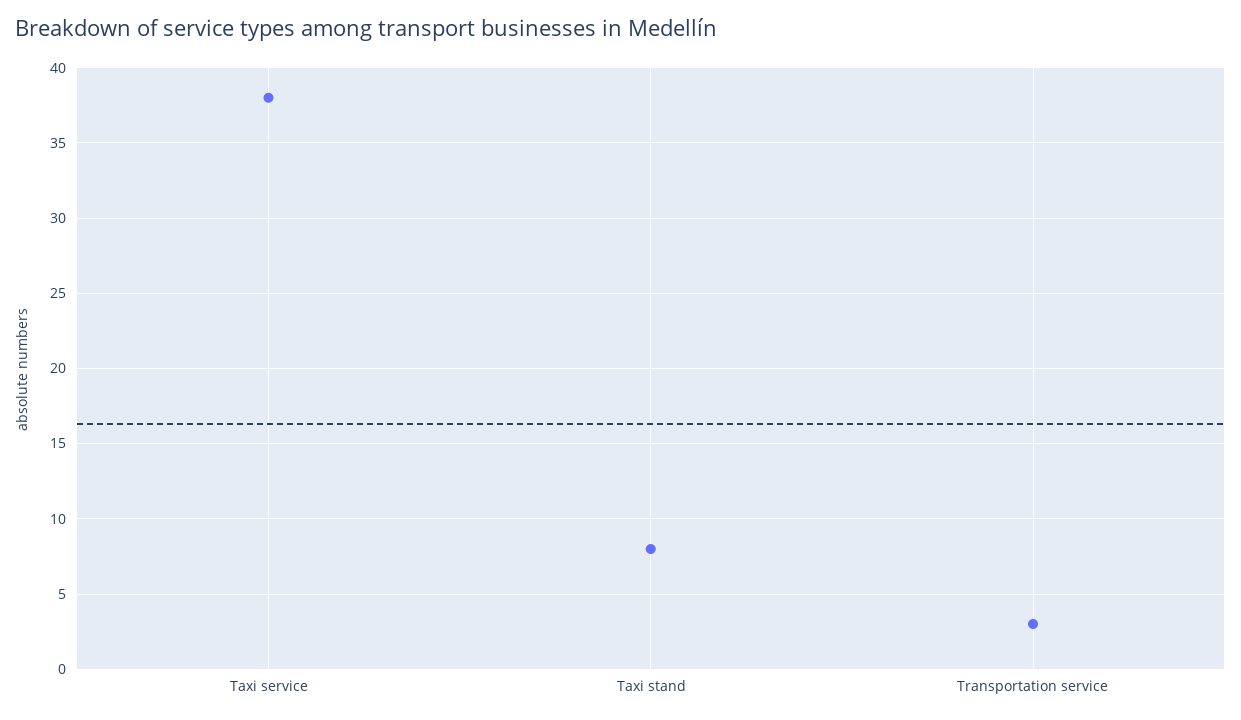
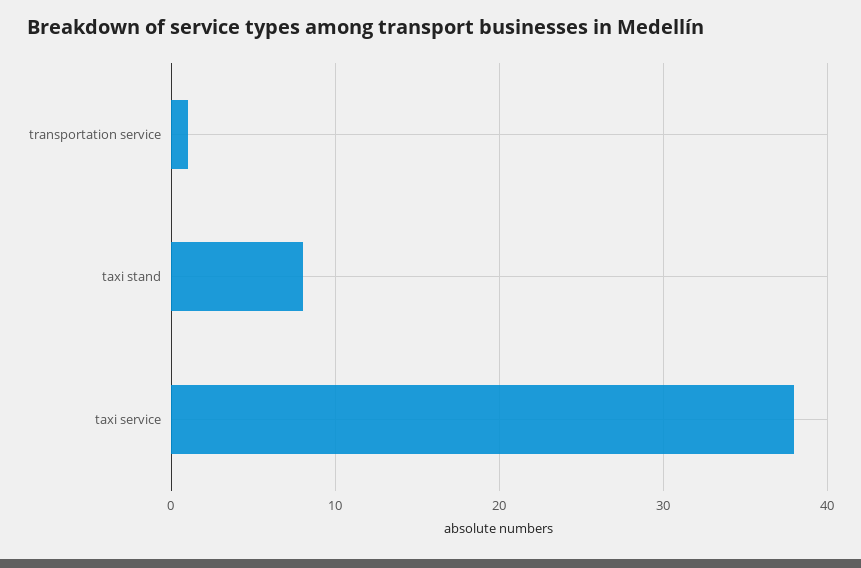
Transportation service: 3 -> 1

